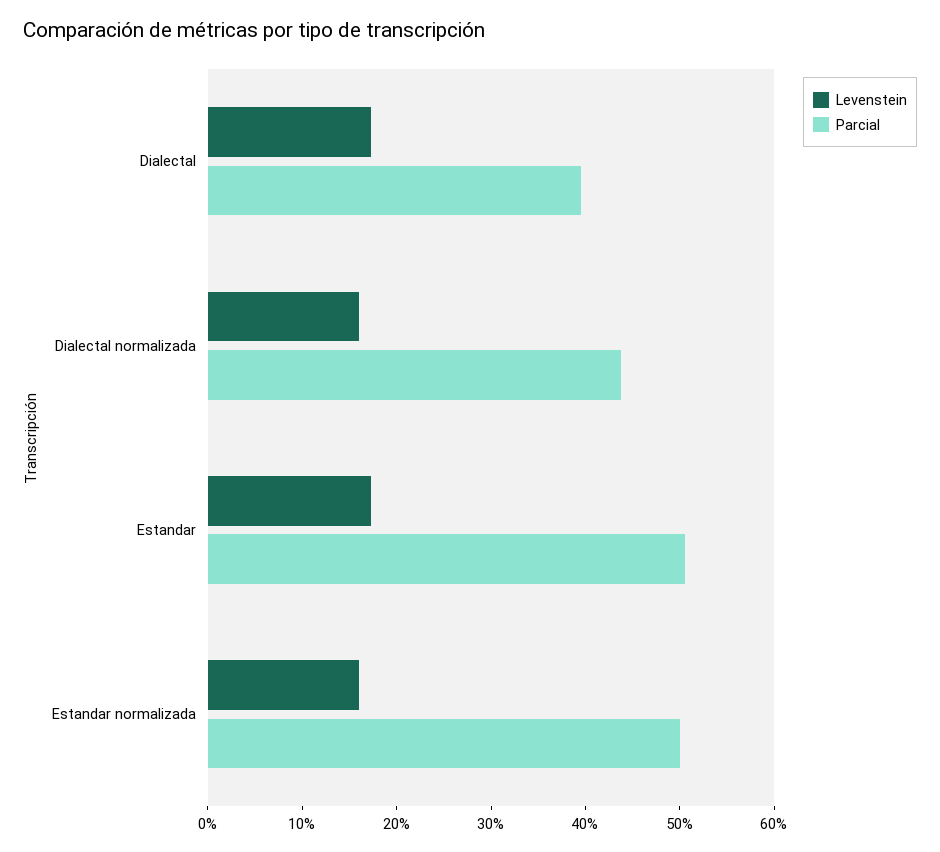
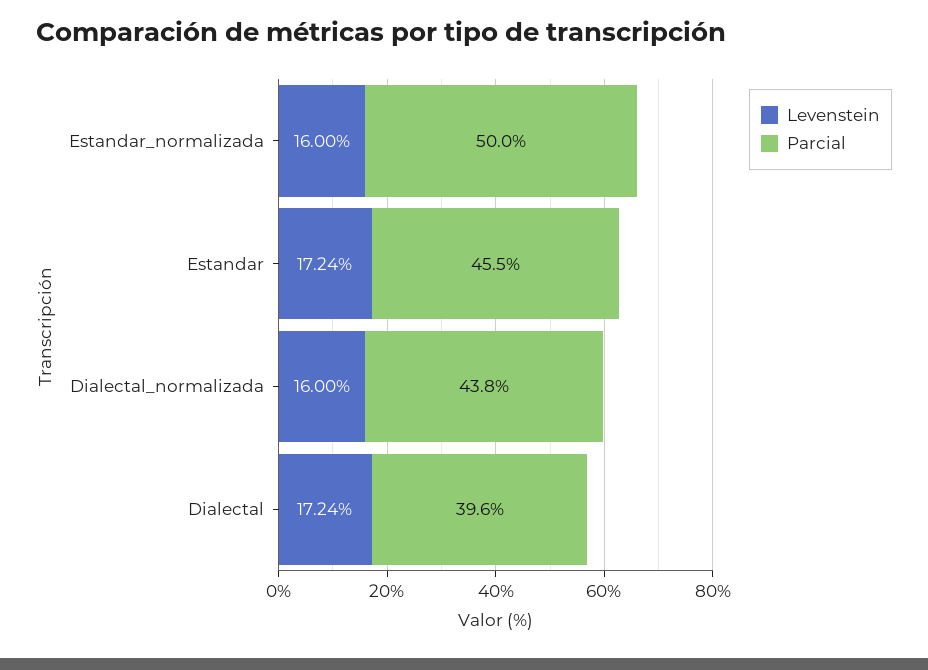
Parcial, Estandar: 50 -> 45.5

